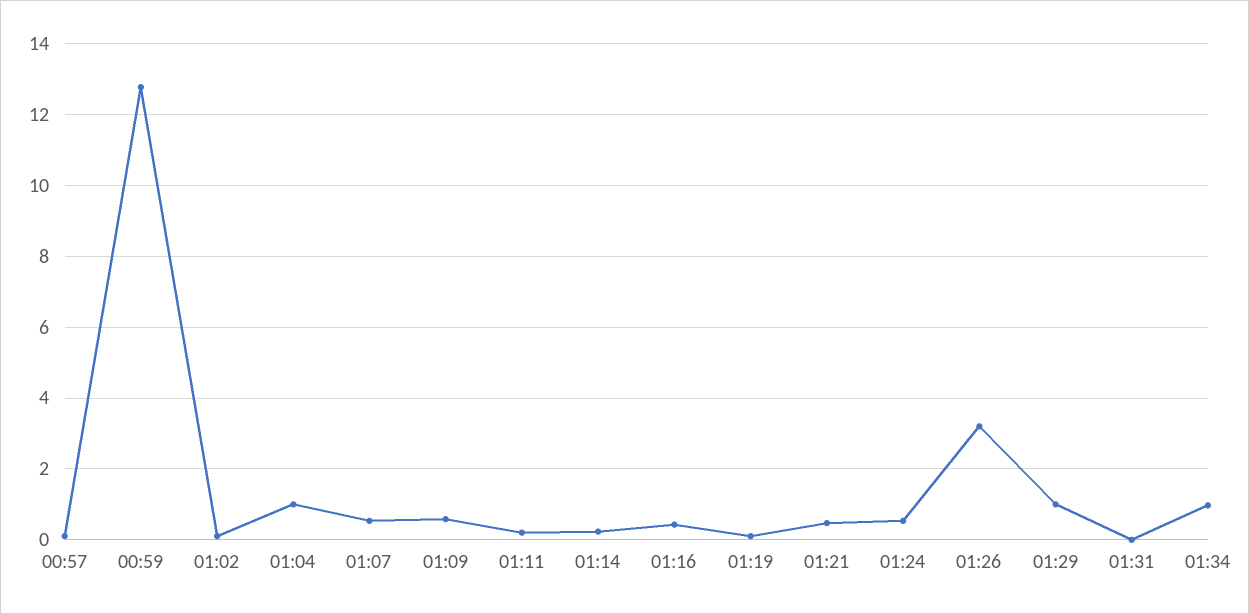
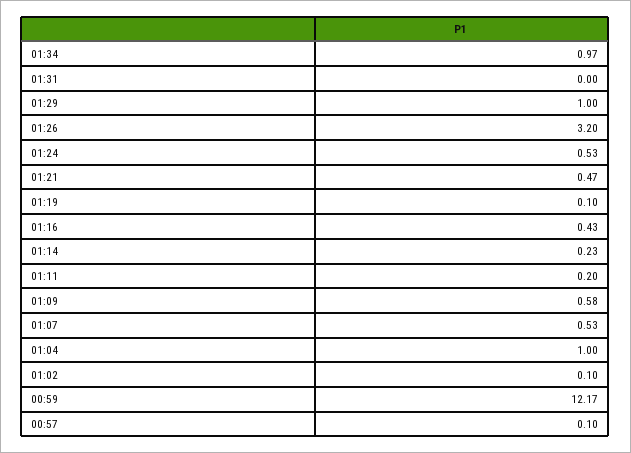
00:59: 12.8 -> 12.17

